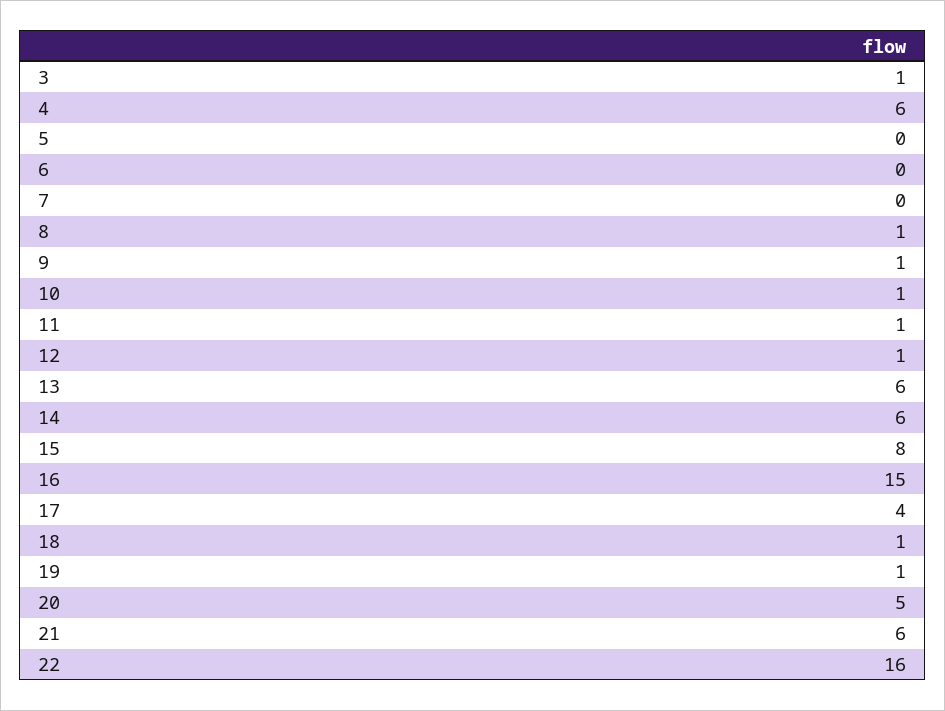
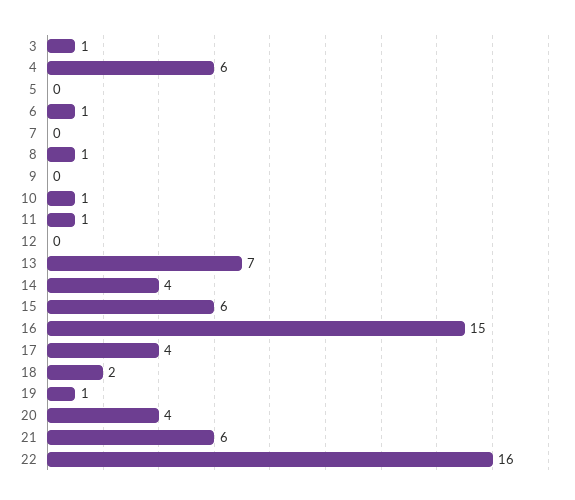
6: 0 -> 1
9: 1 -> 0
12: 1 -> 0
13: 6 -> 7
14: 6 -> 4
15: 8 -> 6
18: 1 -> 2
20: 5 -> 4

